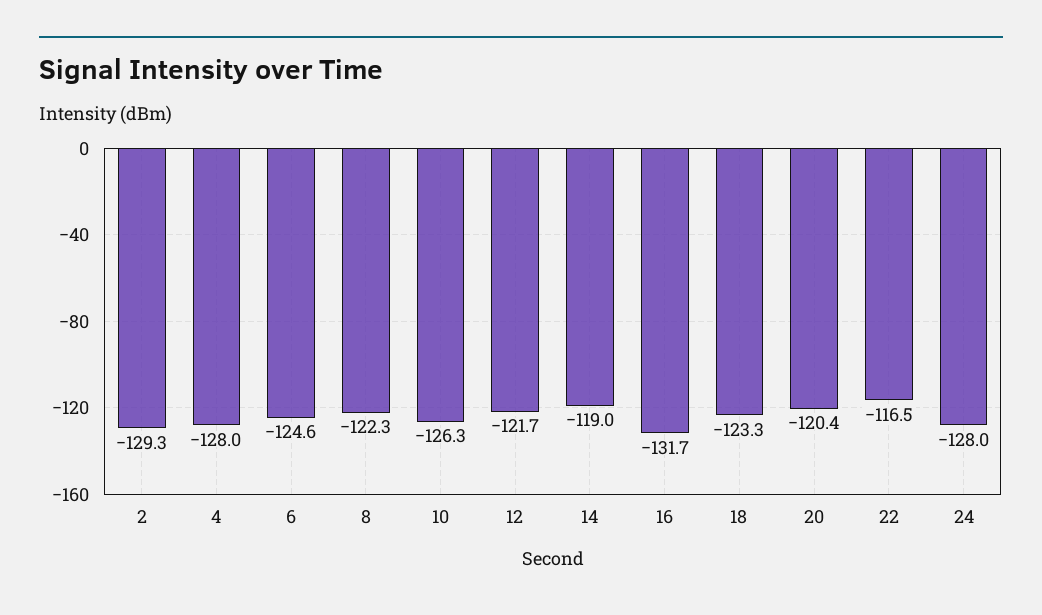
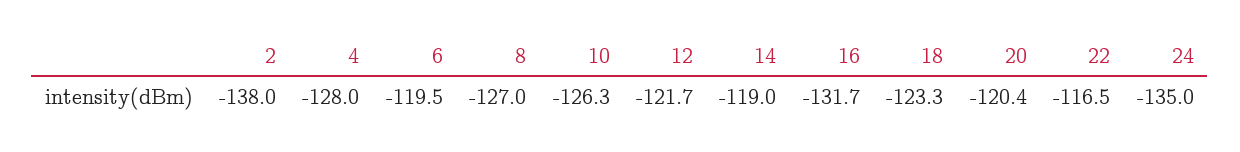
2: -129.3 -> -138
6: -124.6 -> -119.5
8: -122.3 -> -127
24: -128 -> -135

